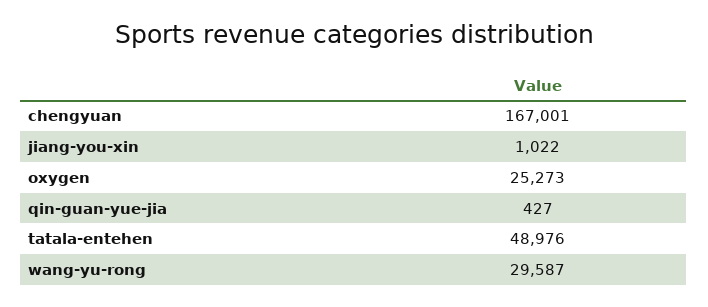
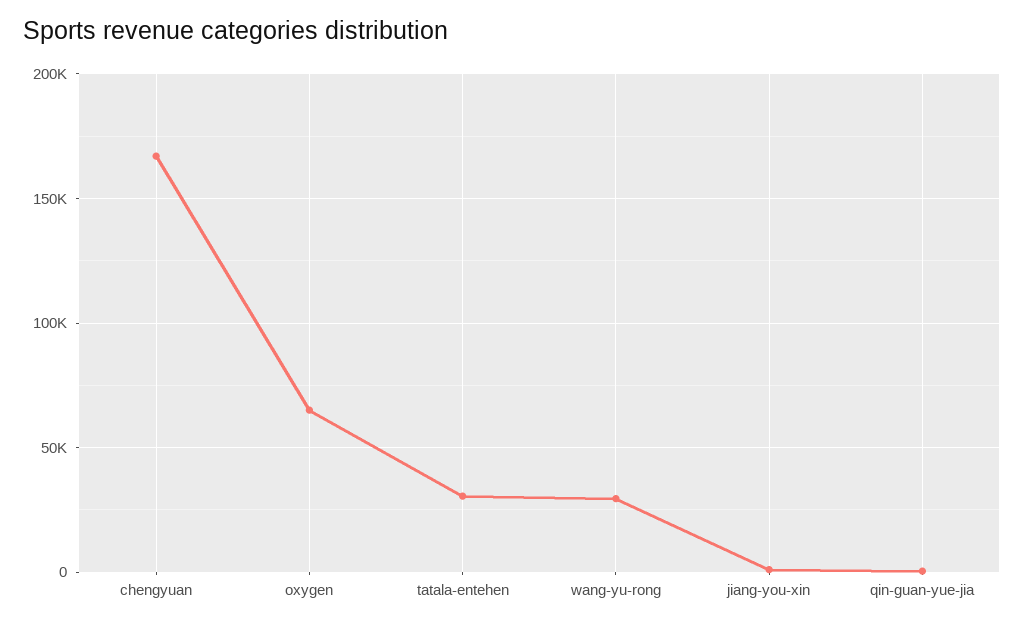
oxygen: 25273 -> 65000
tatala-entehen: 48976 -> 30000

